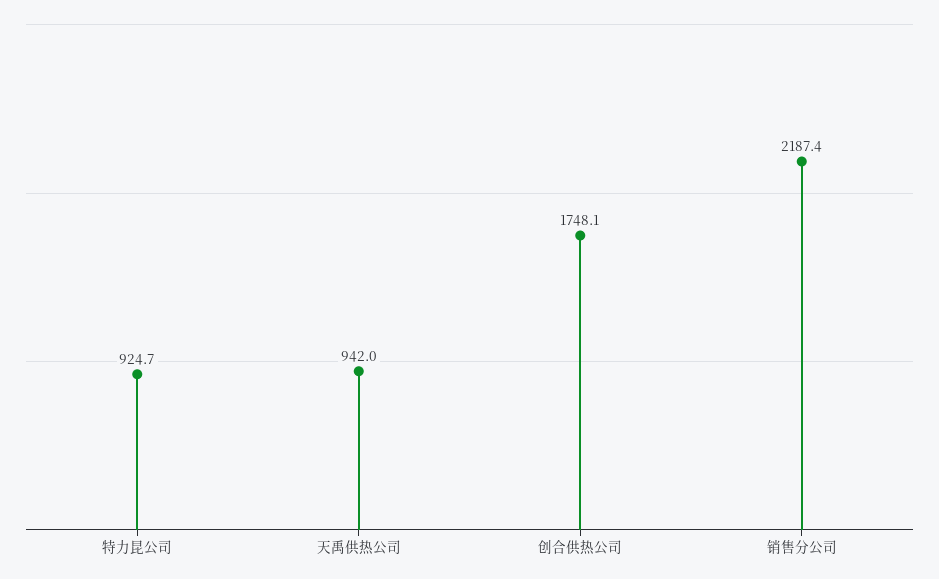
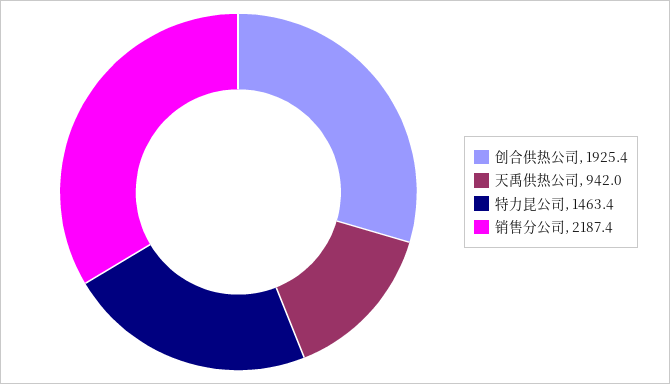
特力昆公司: 924.7 -> 1463.4
创合供热公司: 1748.1 -> 1925.4

